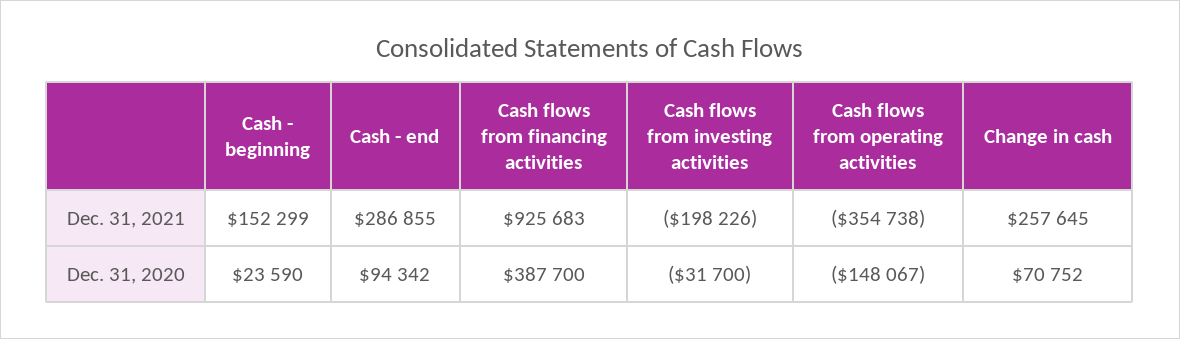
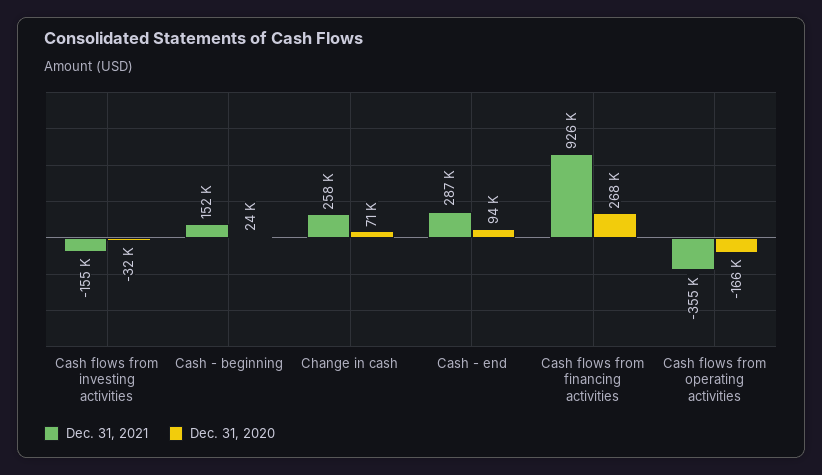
Dec. 31, 2021, Cash flows from investing activities: -198226 -> -155000
Dec. 31, 2020, Cash flows from financing activities: 387700 -> 268000
Dec. 31, 2020, Cash flows from operating activities: -148067 -> -166000

